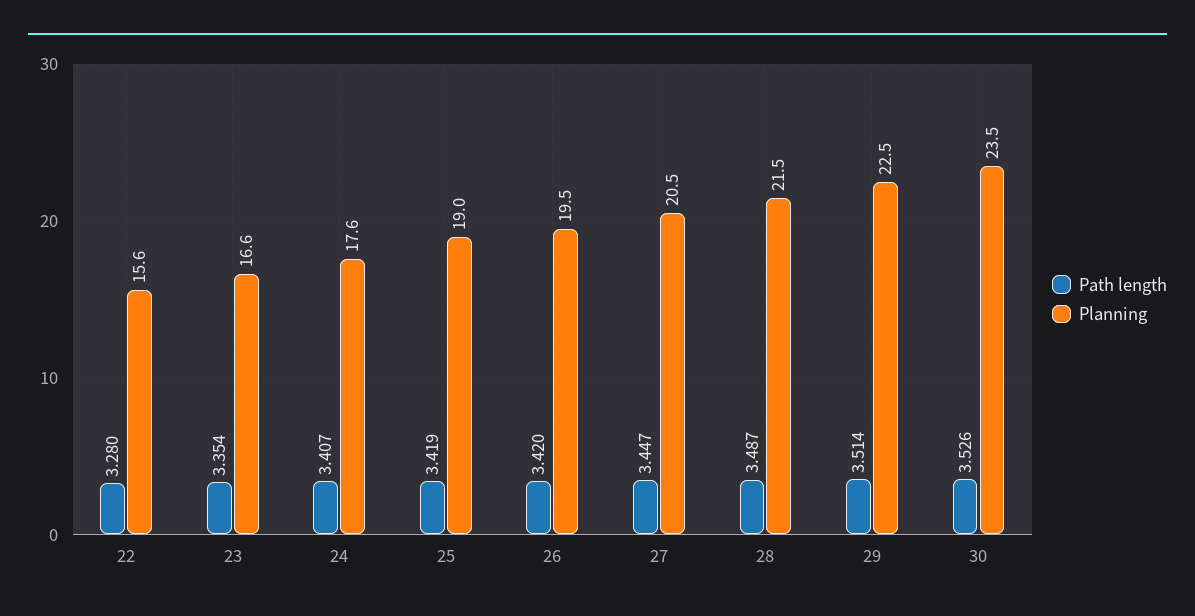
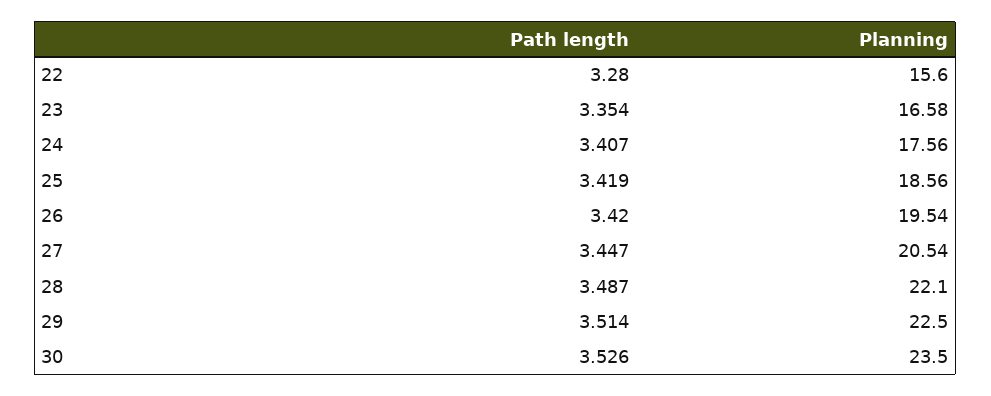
Planning, 25: 19 -> 18.56
Planning, 28: 21.5 -> 22.1

